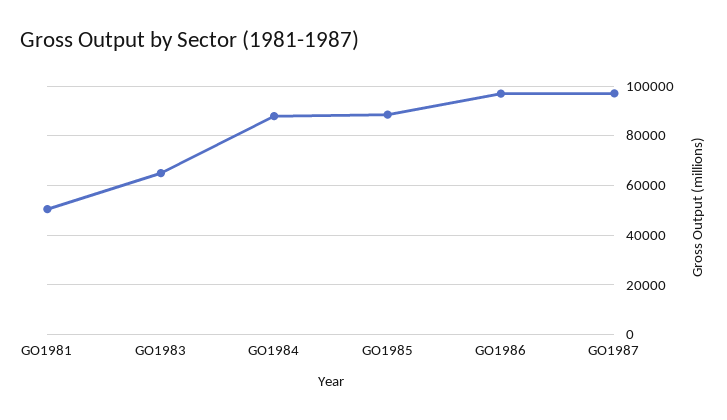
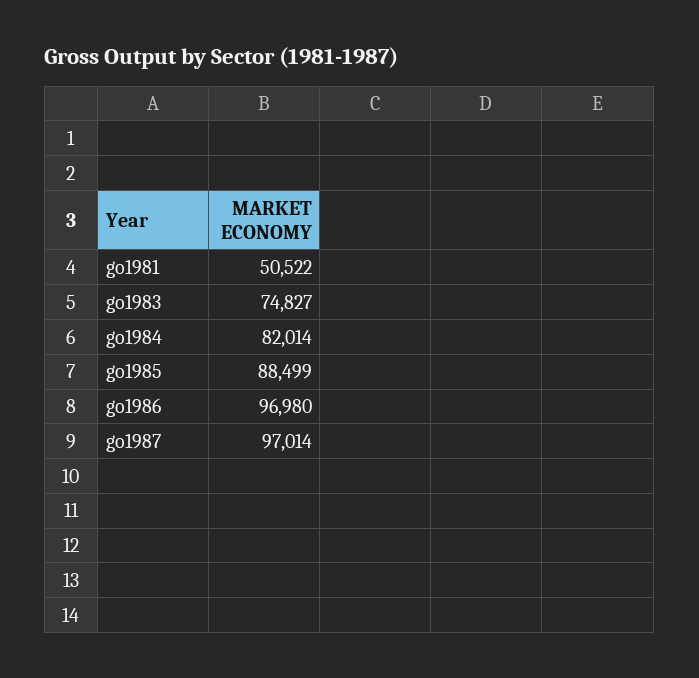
GO1983: 65000 -> 74827
GO1984: 87500 -> 82014

